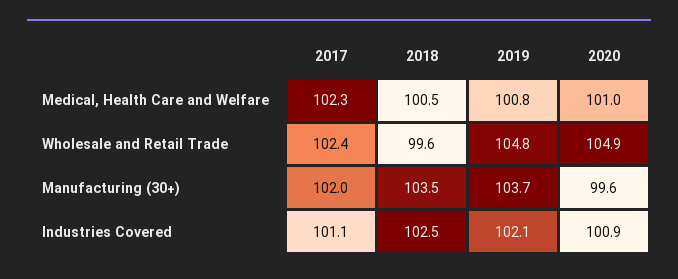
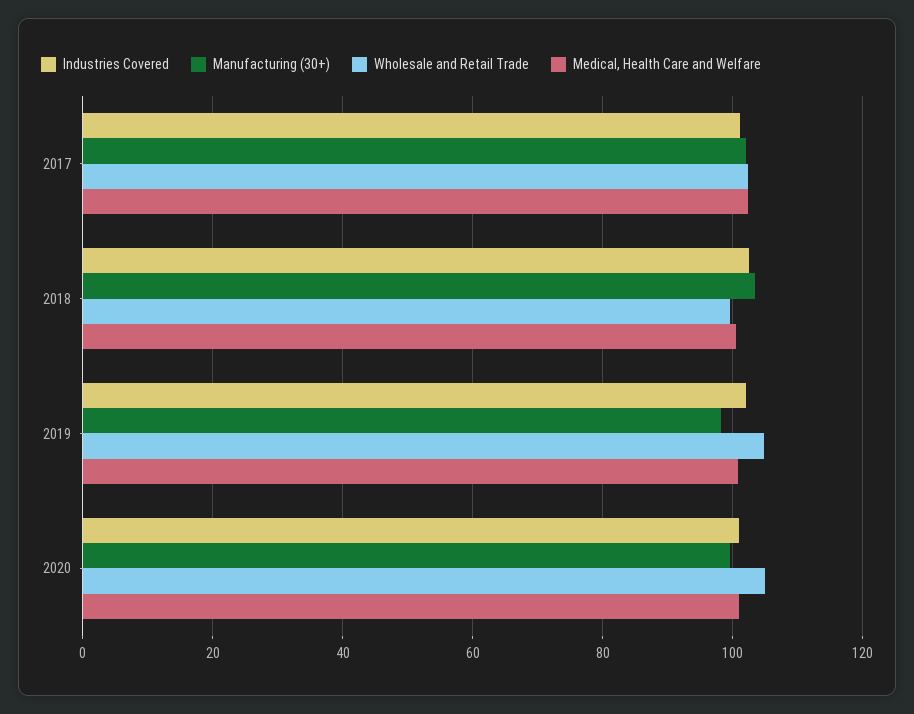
Manufacturing (30+), 2019: 103.7 -> 98

